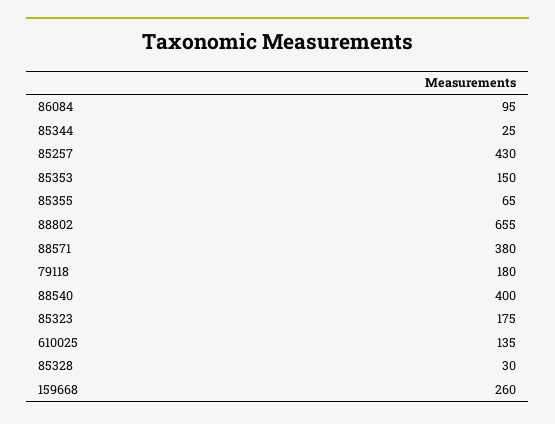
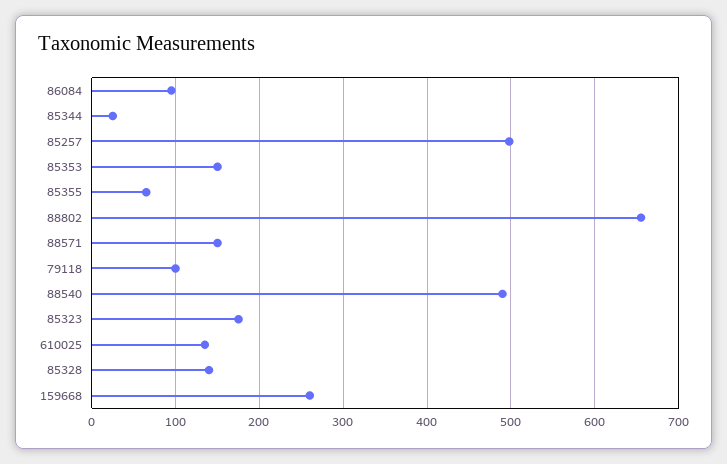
85257: 430 -> 500
88571: 380 -> 150
79118: 180 -> 100
88540: 400 -> 490
85328: 30 -> 140

